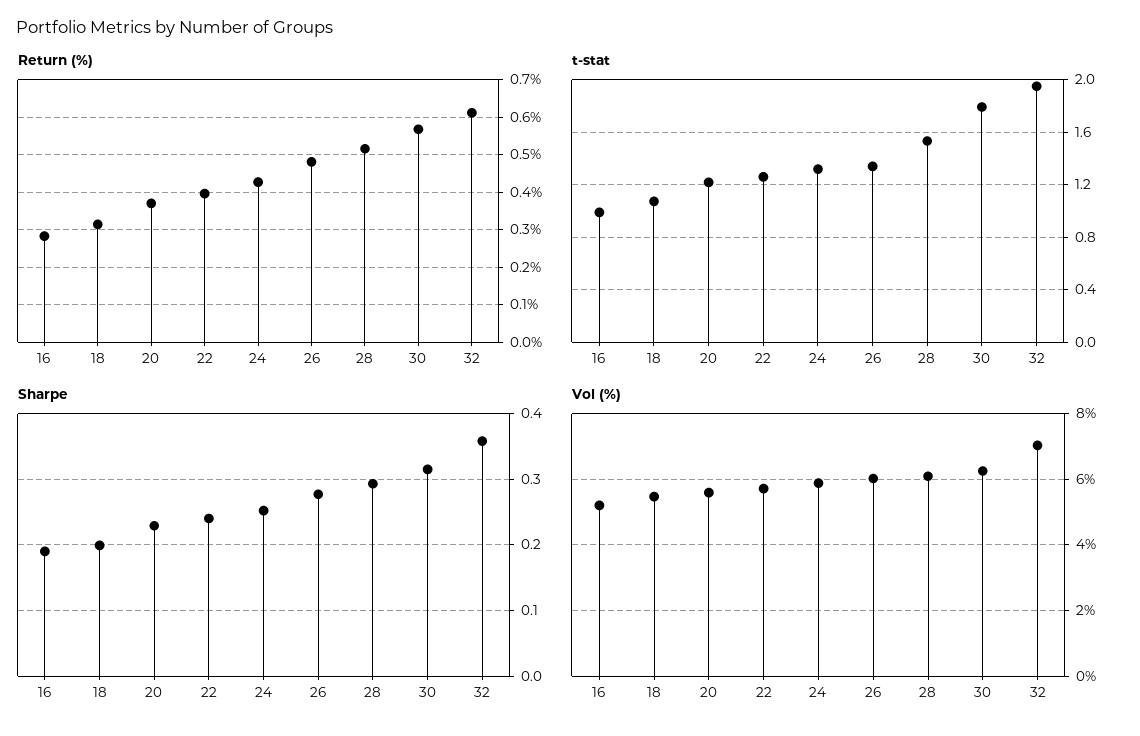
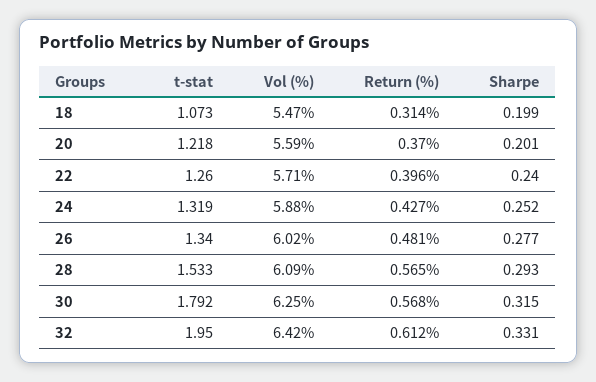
Return (%), 16: 0.28 -> none
Return (%), 28: 0.52 -> 0.565
t-stat, 16: 1 -> none
Sharpe, 16: 0.19 -> none
Sharpe, 20: 0.23 -> 0.201
Sharpe, 32: 0.36 -> 0.331
Vol (%), 16: 5.2 -> none
Vol (%), 32: 7 -> 6.42

